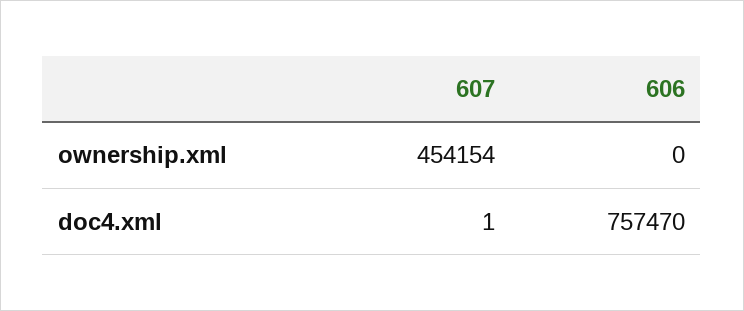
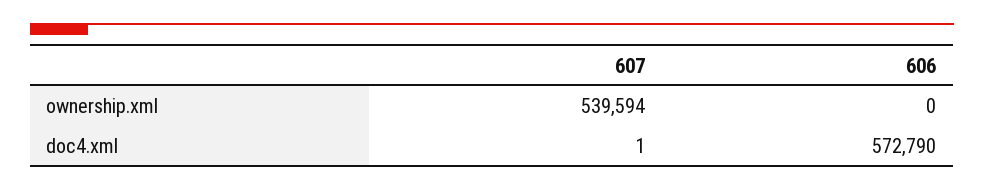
607, ownership.xml: 454154 -> 539594
606, doc4.xml: 757470 -> 572790

